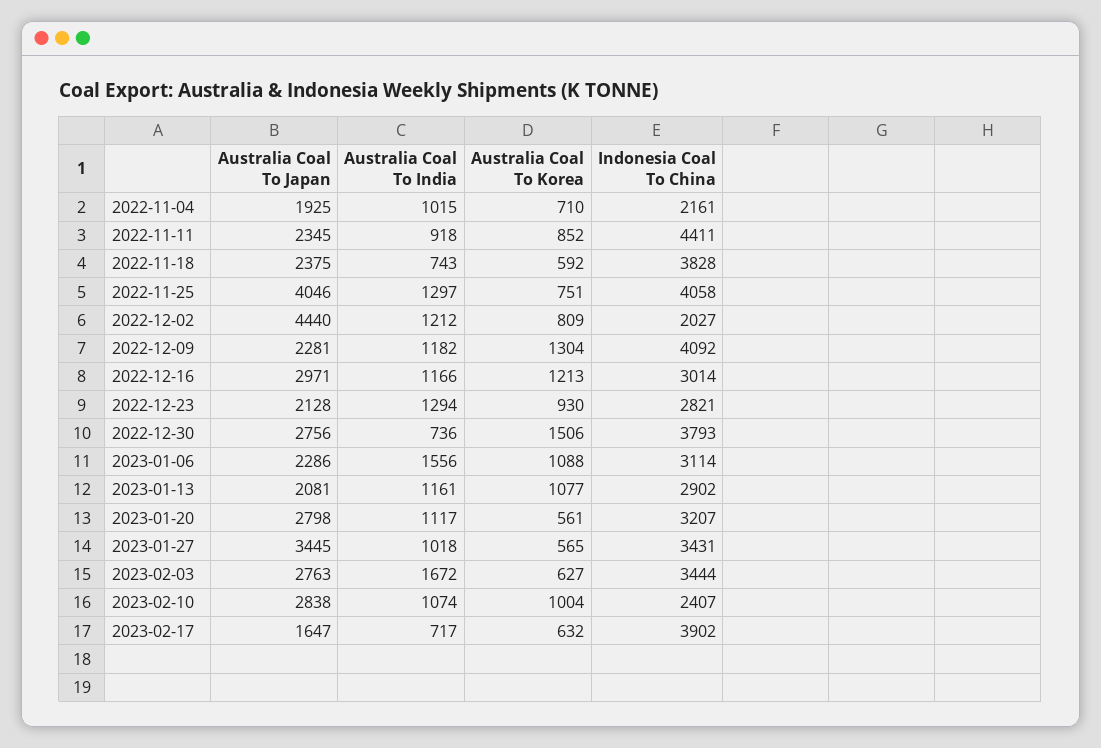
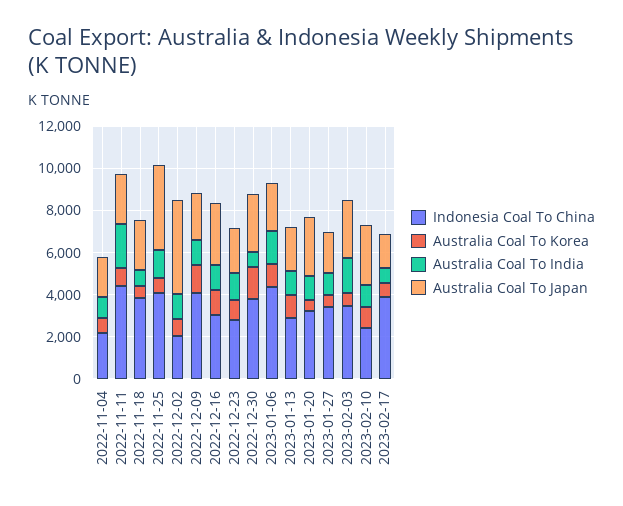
Australia Coal To India, 2022-11-11: 918 -> 2000
Indonesia Coal To China, 2023-01-06: 3114 -> 4500
Australia Coal To Japan, 2023-01-27: 3445 -> 2000

